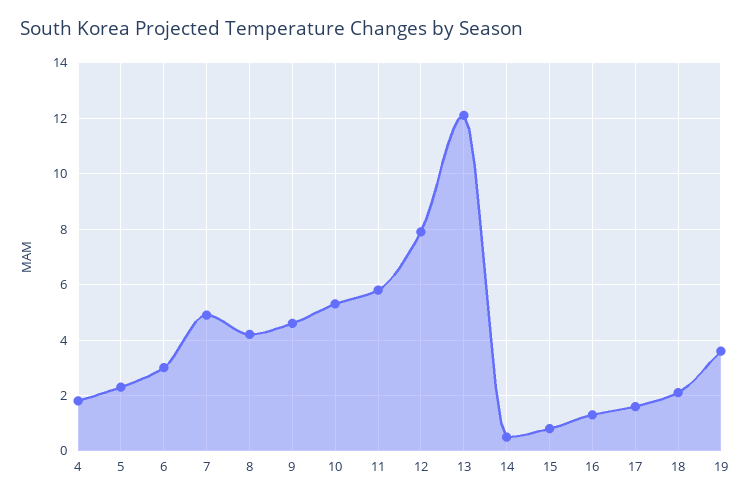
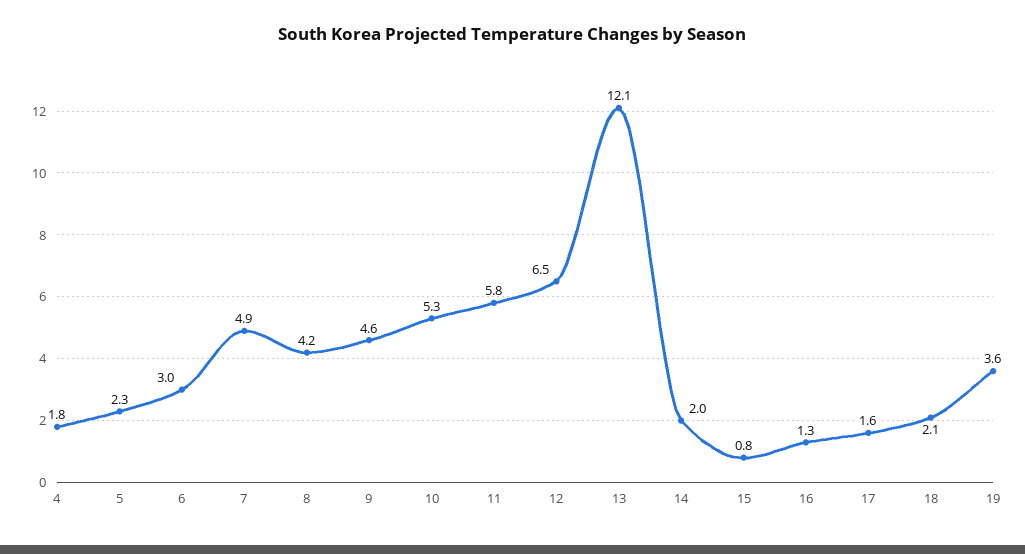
12: 8 -> 6.5
14: 0.5 -> 2

